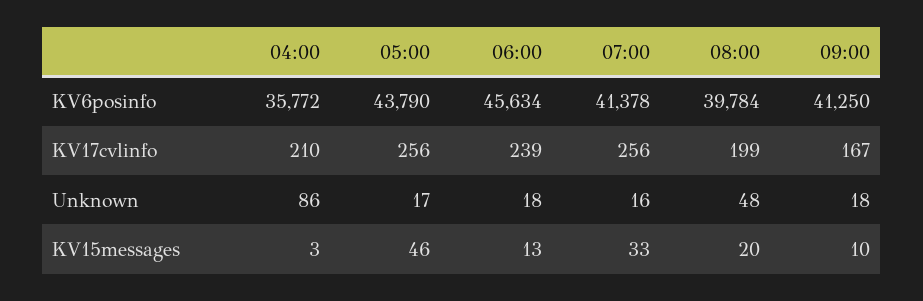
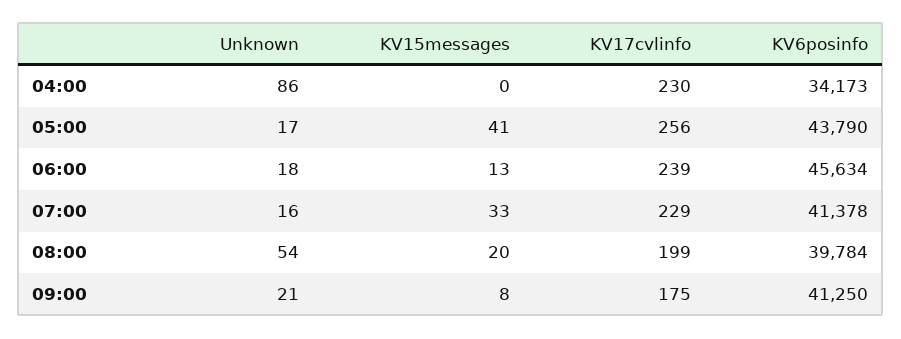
04:00, KV6posinfo: 35772 -> 34173
04:00, KV17cvlinfo: 210 -> 230
07:00, KV17cvlinfo: 256 -> 229
09:00, KV17cvlinfo: 167 -> 175
08:00, Unknown: 48 -> 54
09:00, Unknown: 18 -> 21
04:00, KV15messages: 3 -> 0
05:00, KV15messages: 46 -> 41
09:00, KV15messages: 10 -> 8

